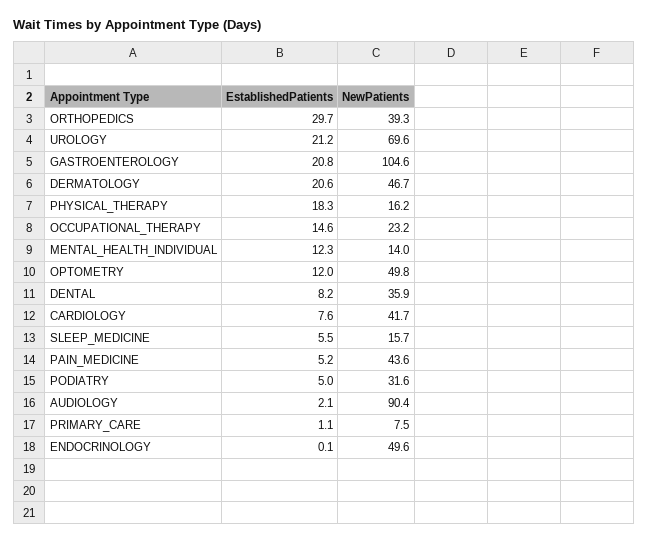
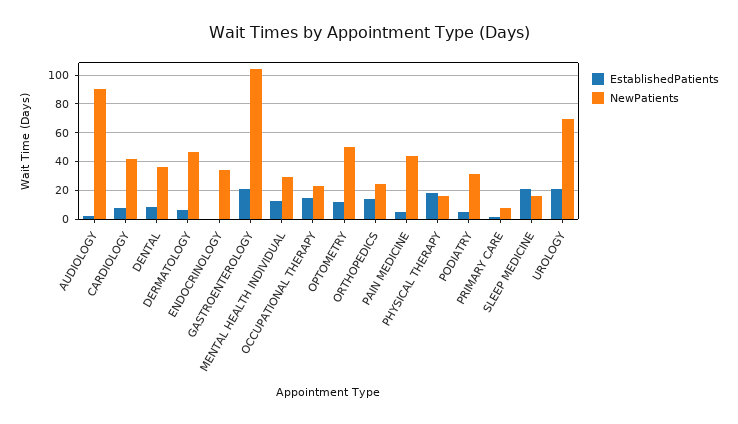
EstablishedPatients, ORTHOPEDICS: 29.7 -> 15
NewPatients, ORTHOPEDICS: 39.3 -> 25
EstablishedPatients, DERMATOLOGY: 20.6 -> 5
NewPatients, MENTAL_HEALTH_INDIVIDUAL: 14 -> 30
EstablishedPatients, SLEEP_MEDICINE: 5.5 -> 20
NewPatients, ENDOCRINOLOGY: 49.6 -> 35

